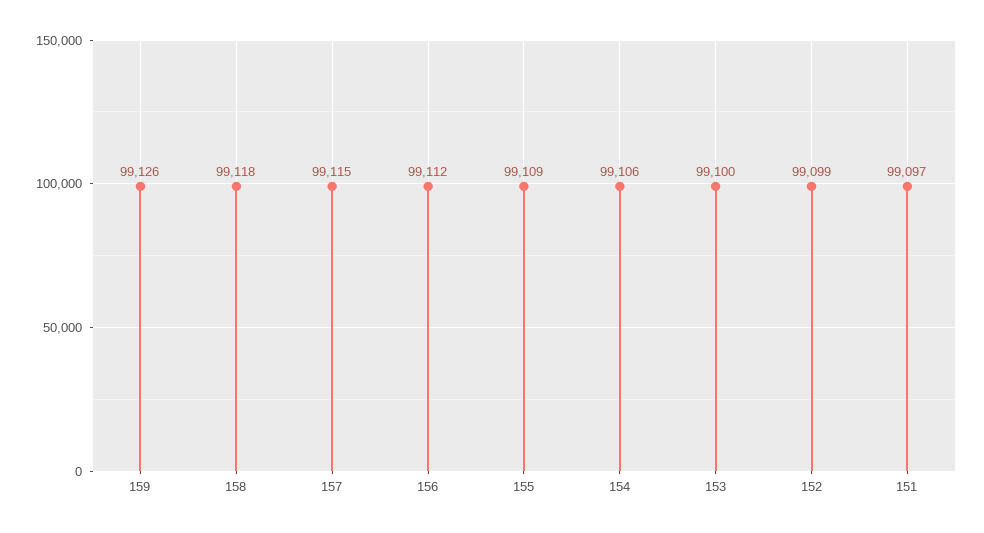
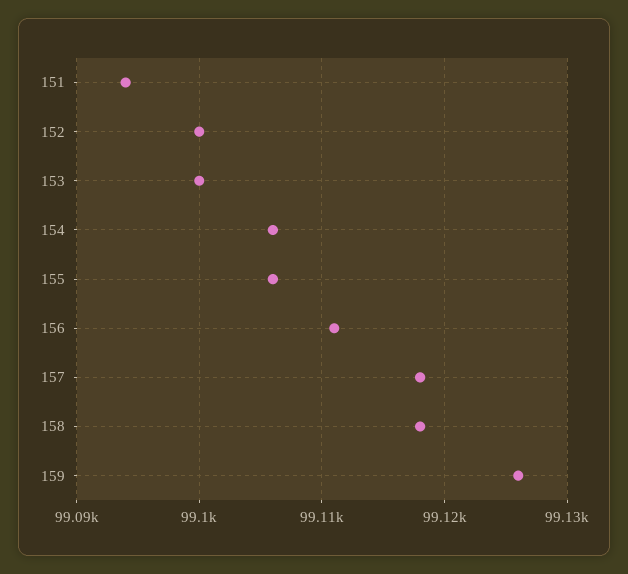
157: 99115 -> 99118
156: 99112 -> 99111
155: 99109 -> 99106
152: 99099 -> 99100
151: 99097 -> 99094

